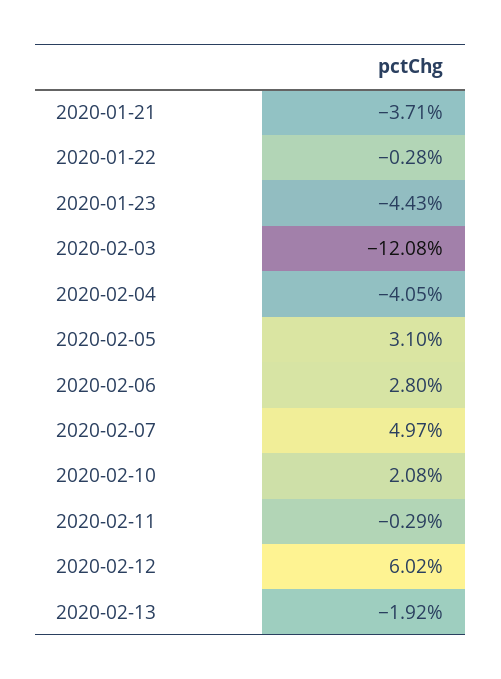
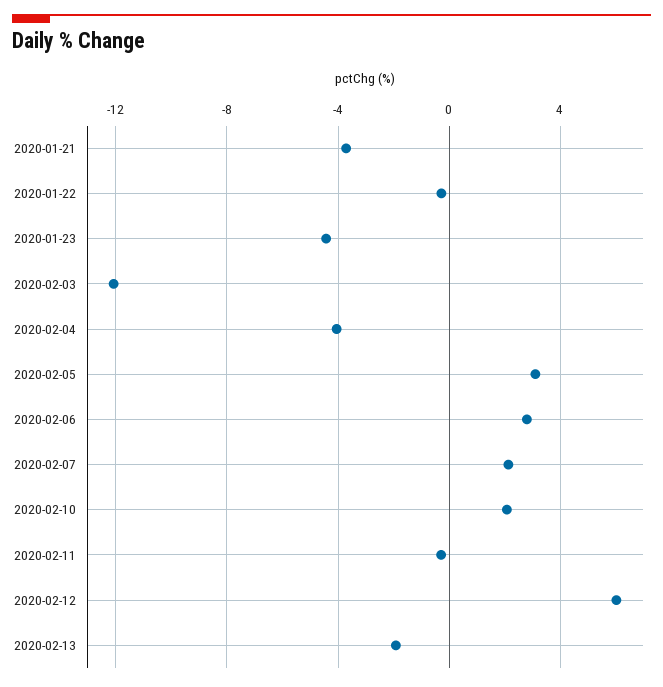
2020-02-07: 4.97 -> 2

